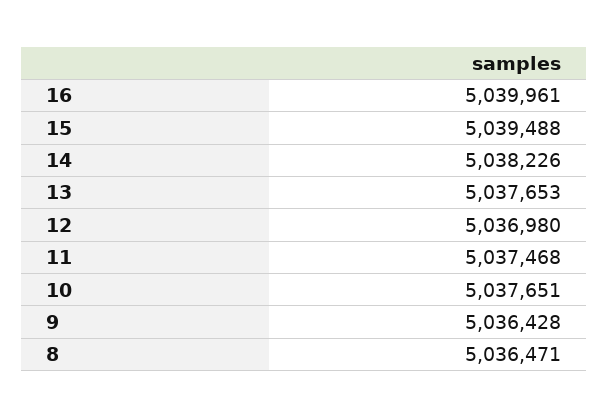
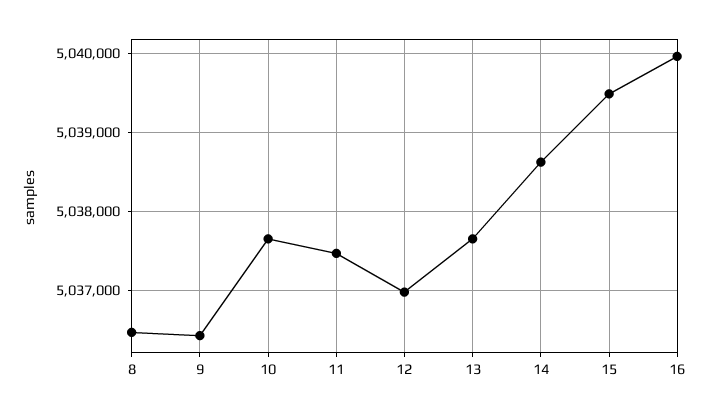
14: 5038226 -> 5038600

